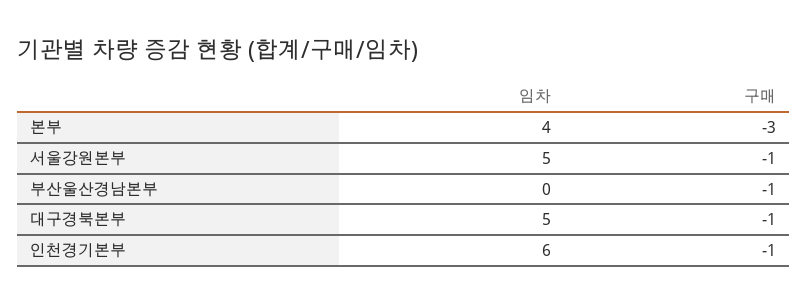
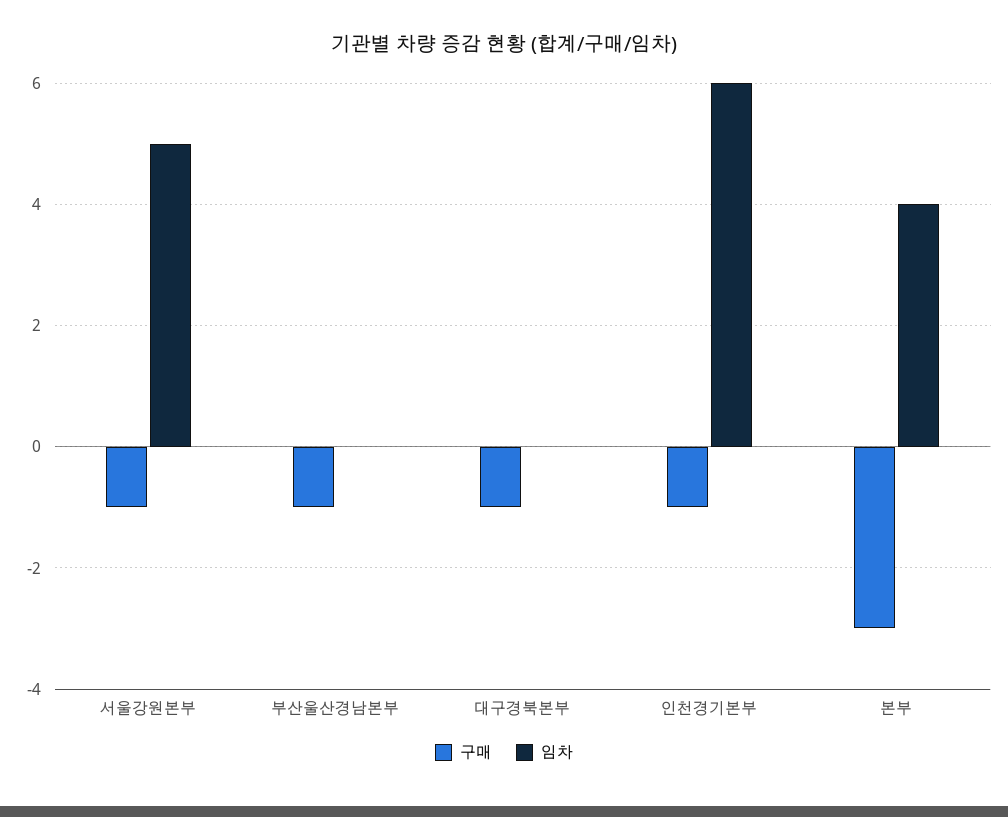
임차, 대구경북본부: 5 -> 0

